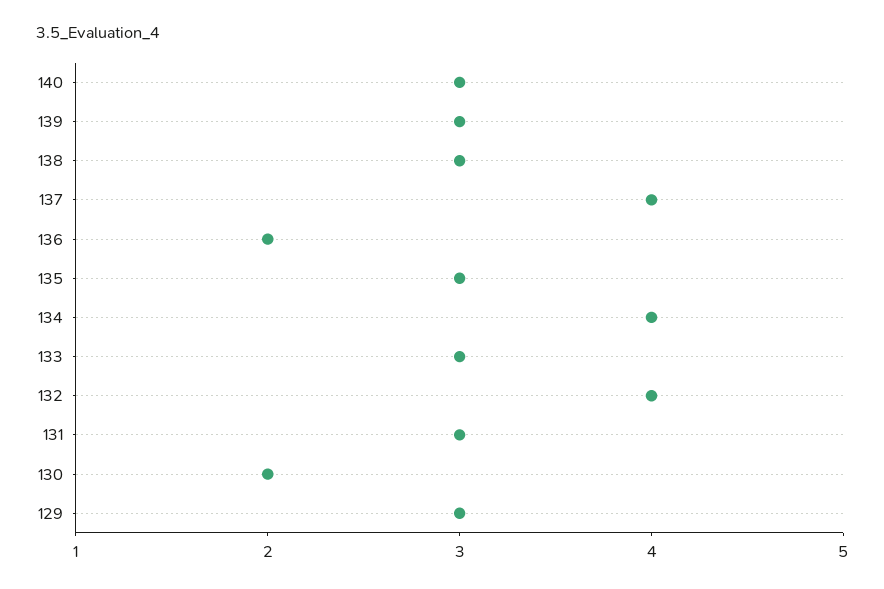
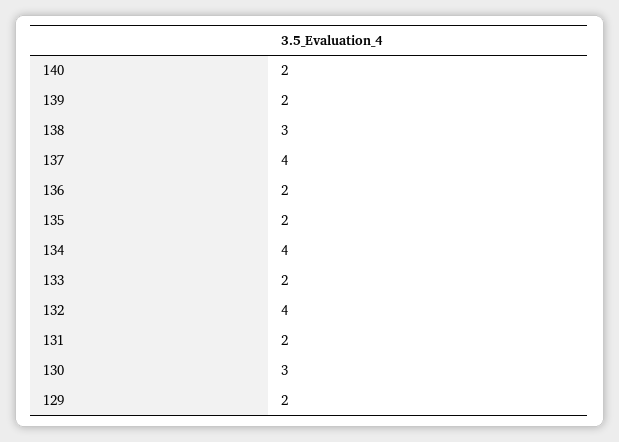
140: 3 -> 2
139: 3 -> 2
135: 3 -> 2
133: 3 -> 2
131: 3 -> 2
130: 2 -> 3
129: 3 -> 2

